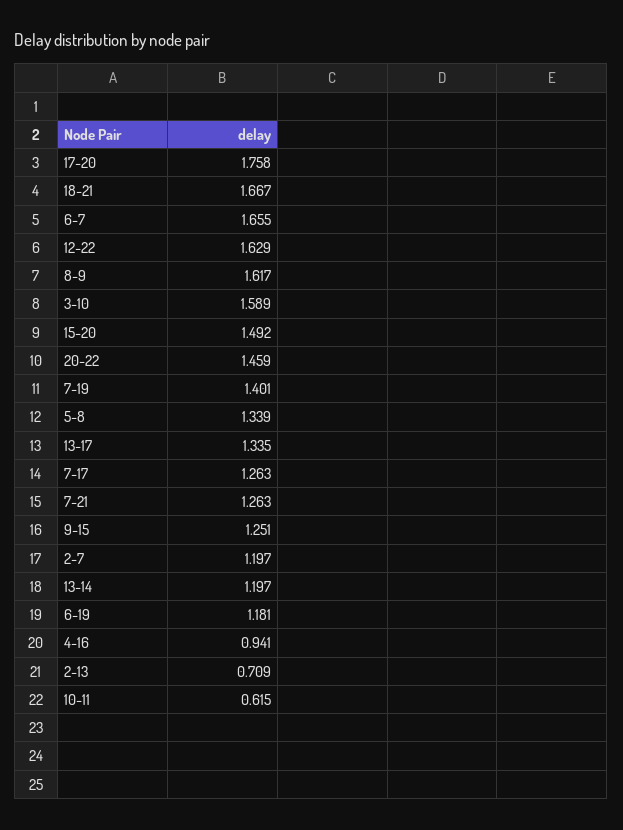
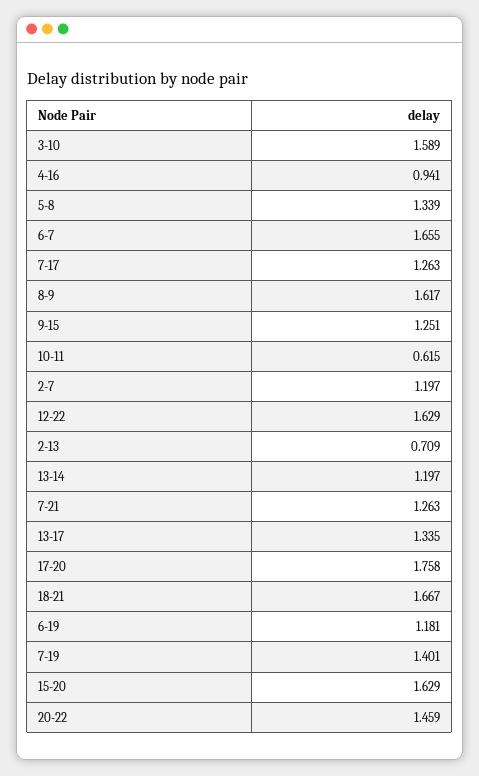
15-20: 1.492 -> 1.629

